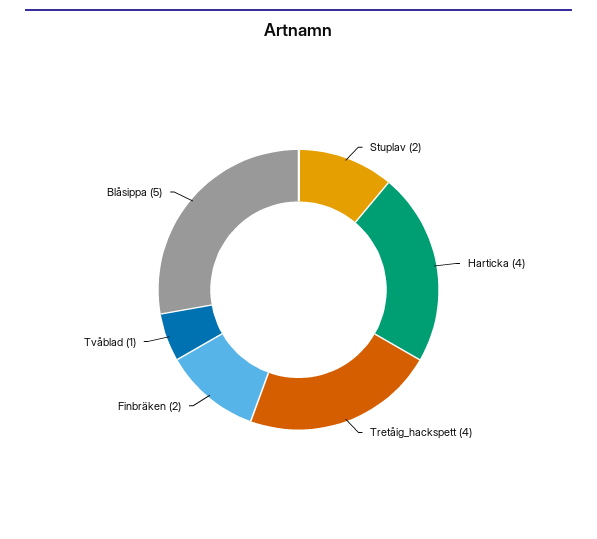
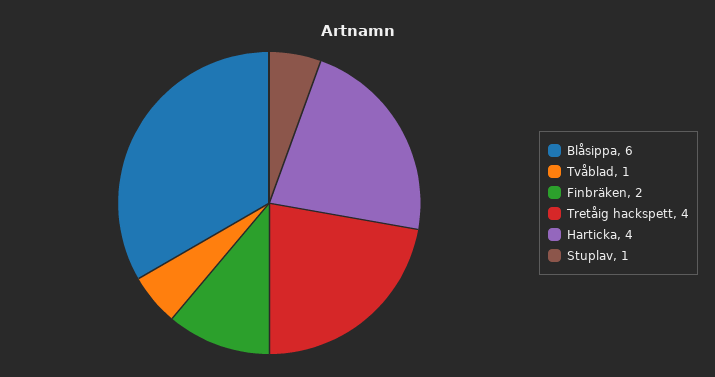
Stuplav: 2 -> 1
Blåsippa: 5 -> 6

